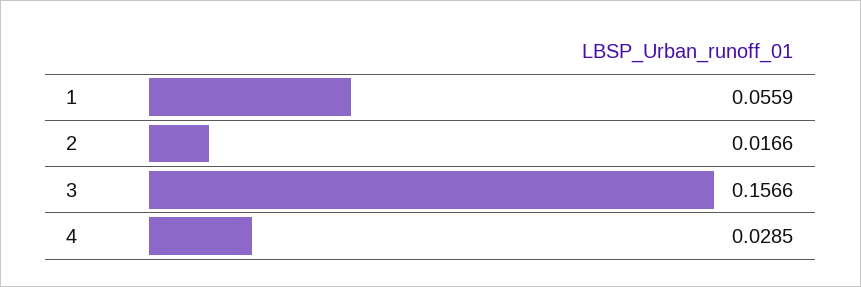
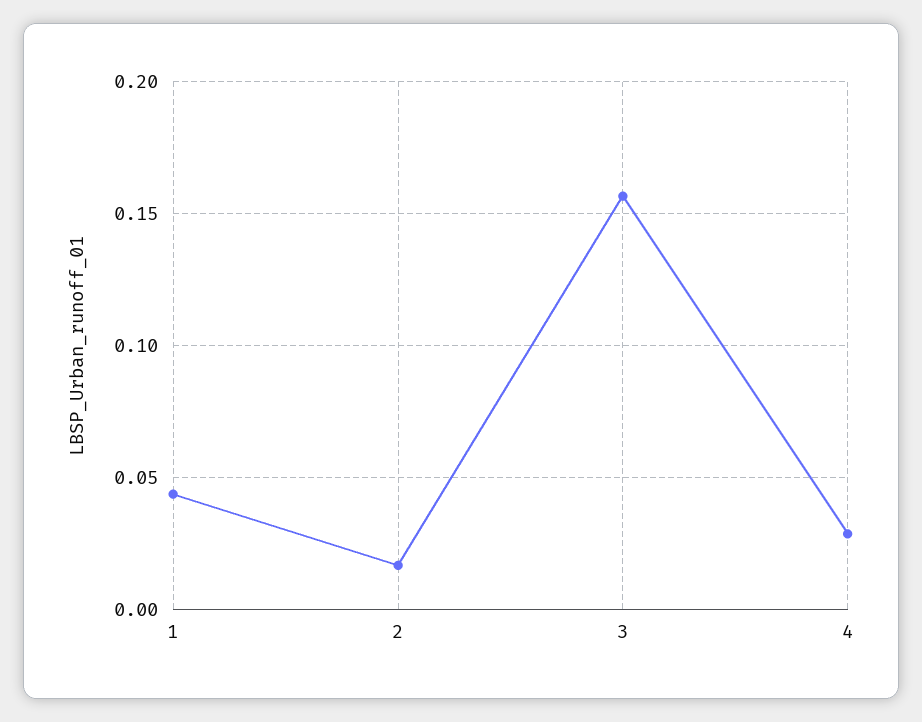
1: 0.0559 -> 0.045

